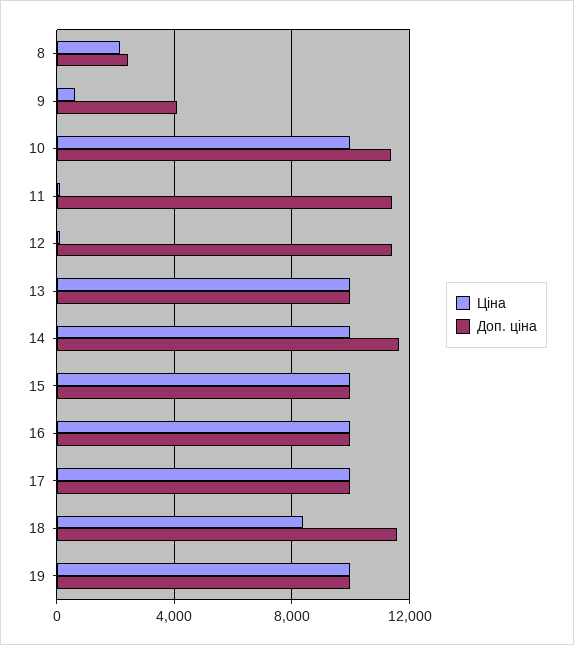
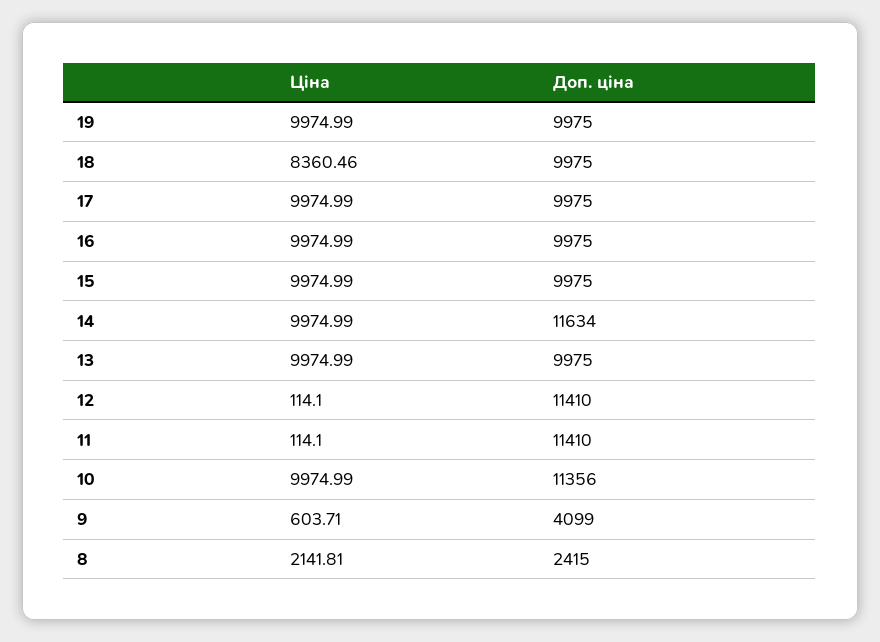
Доп. ціна, 18: 11500 -> 9975

